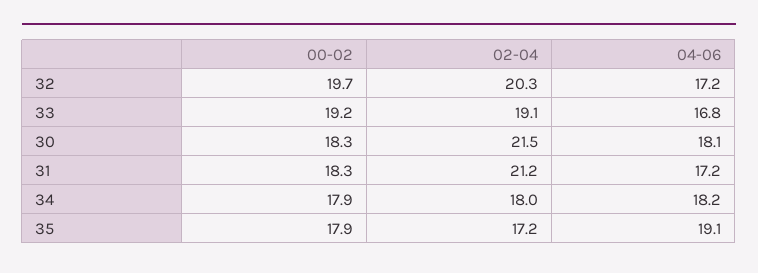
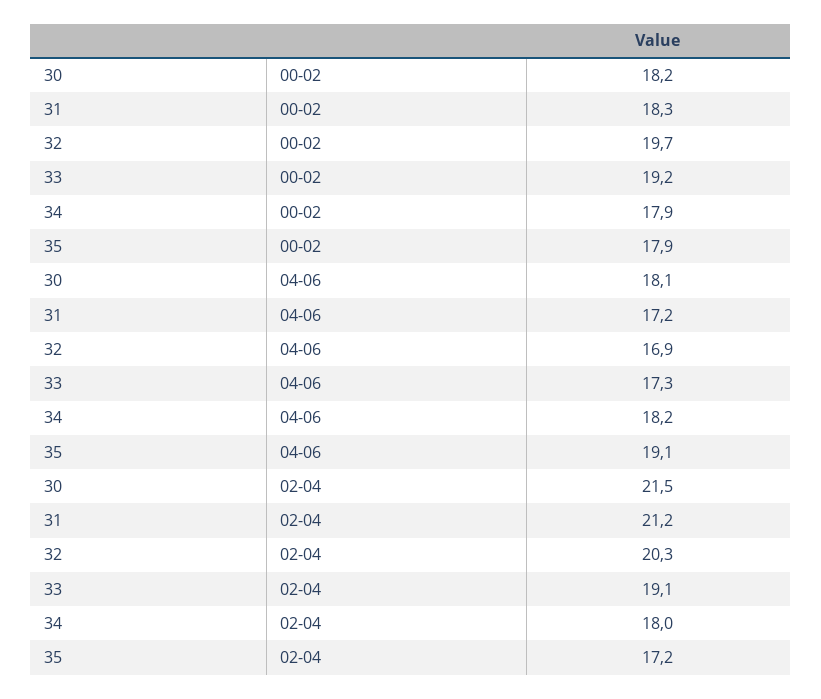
04-06, 32: 17.2 -> 16.9
04-06, 33: 16.8 -> 17.3
00-02, 30: 18.3 -> 18.2

